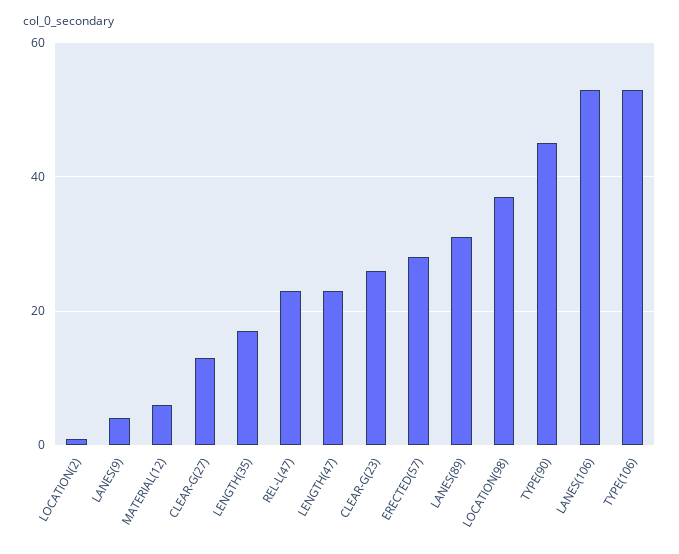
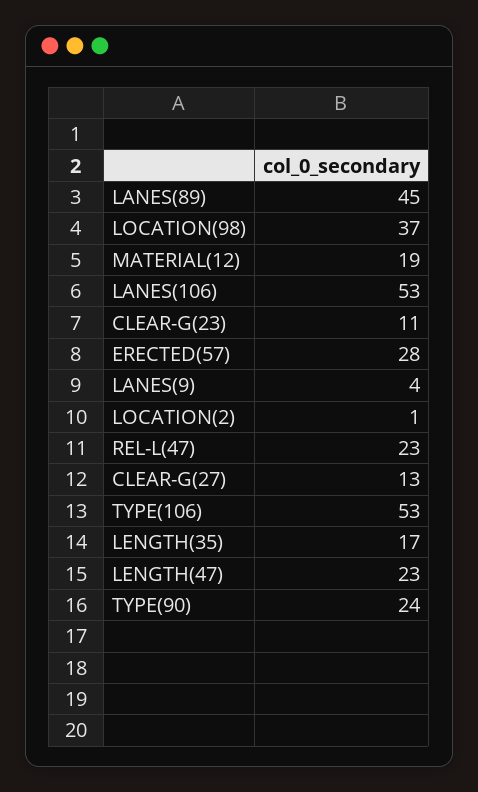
MATERIAL(12): 5 -> 19
CLEAR-G(23): 25 -> 11
LANES(89): 30 -> 45
TYPE(90): 45 -> 24

